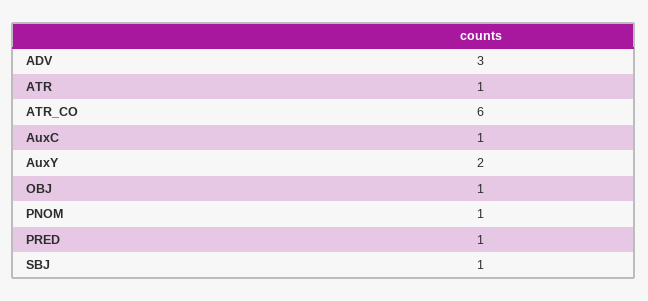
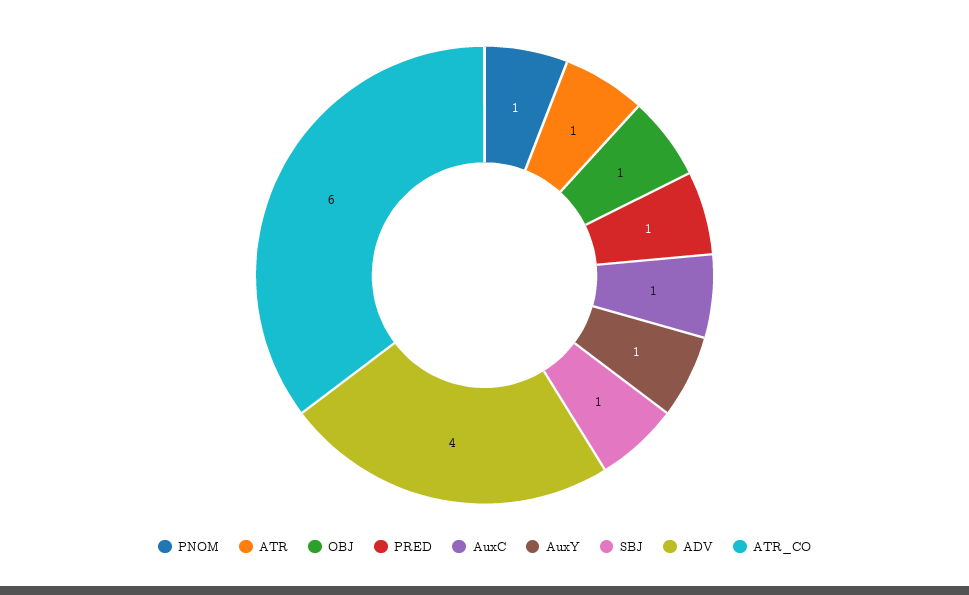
ADV: 3 -> 4
AuxY: 2 -> 1

